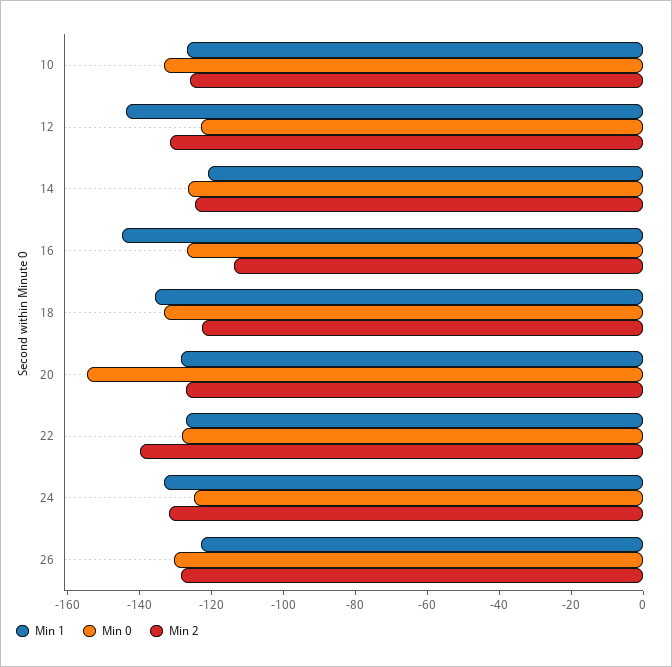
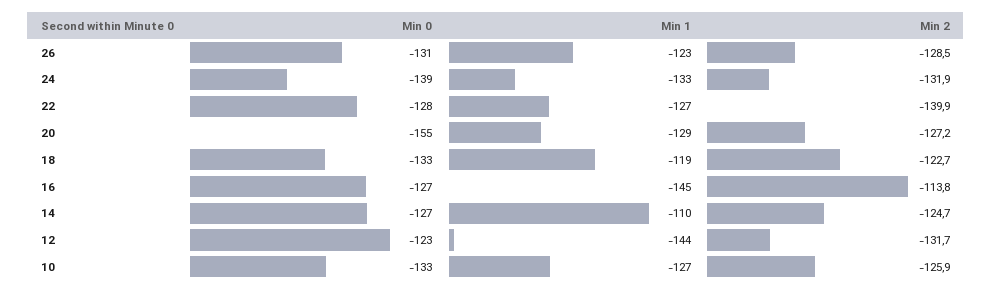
Min 1, 14: -120 -> -110
Min 1, 18: -135 -> -119
Min 0, 24: -125 -> -139

